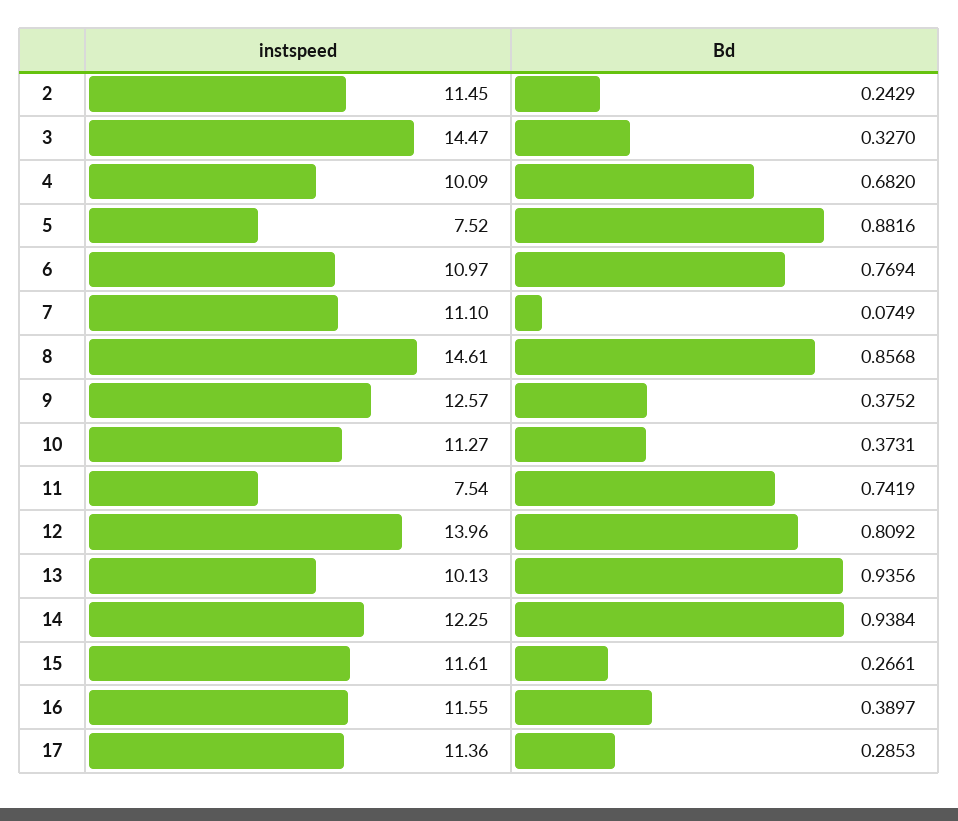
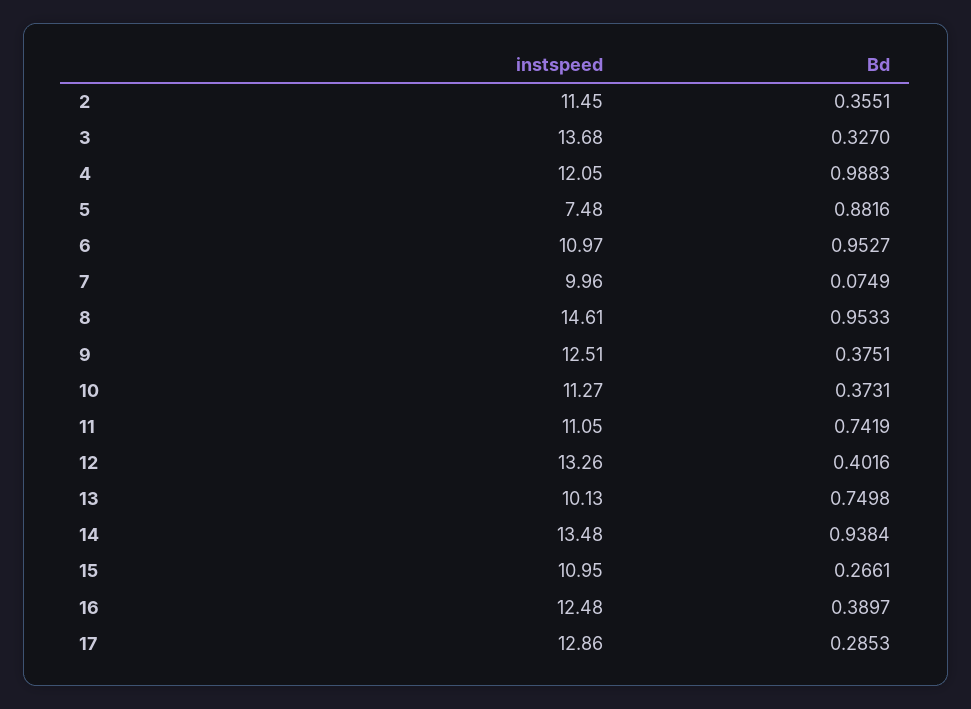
Bd, 2: 0.2429 -> 0.3551
instspeed, 3: 14.47 -> 13.68
instspeed, 4: 10.09 -> 12.05
Bd, 4: 0.682 -> 0.9883
instspeed, 5: 7.52 -> 7.48
Bd, 6: 0.7694 -> 0.9527
instspeed, 7: 11.1 -> 9.96
Bd, 8: 0.8568 -> 0.9533
instspeed, 9: 12.57 -> 12.51
Bd, 9: 0.3752 -> 0.3751
instspeed, 11: 7.54 -> 11.05
instspeed, 12: 13.96 -> 13.26
Bd, 12: 0.8092 -> 0.4016
Bd, 13: 0.9356 -> 0.7498
instspeed, 14: 12.25 -> 13.48
instspeed, 15: 11.61 -> 10.95
instspeed, 16: 11.55 -> 12.48
instspeed, 17: 11.36 -> 12.86

